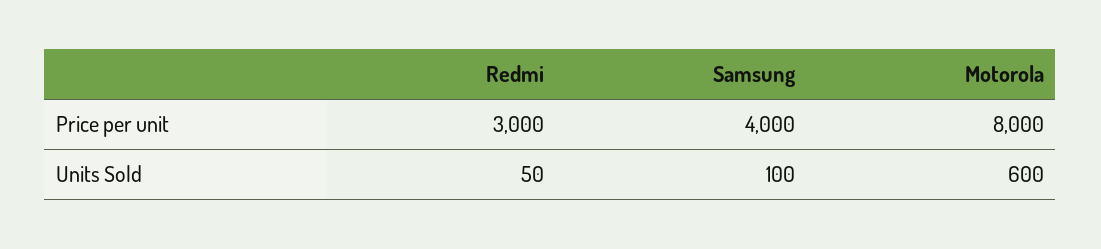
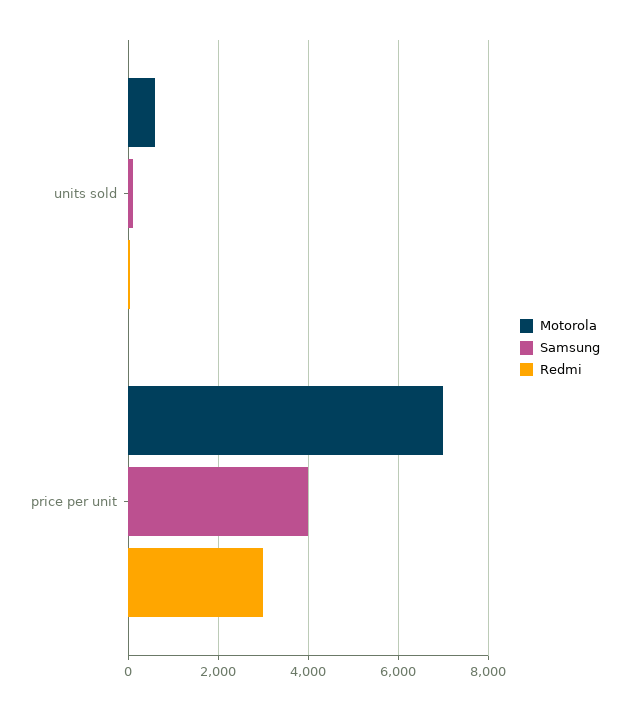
Motorola, Price per unit: 8000 -> 7000

